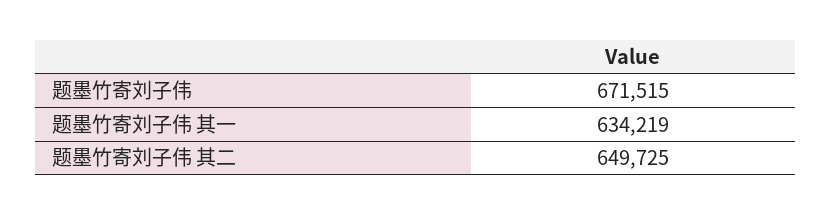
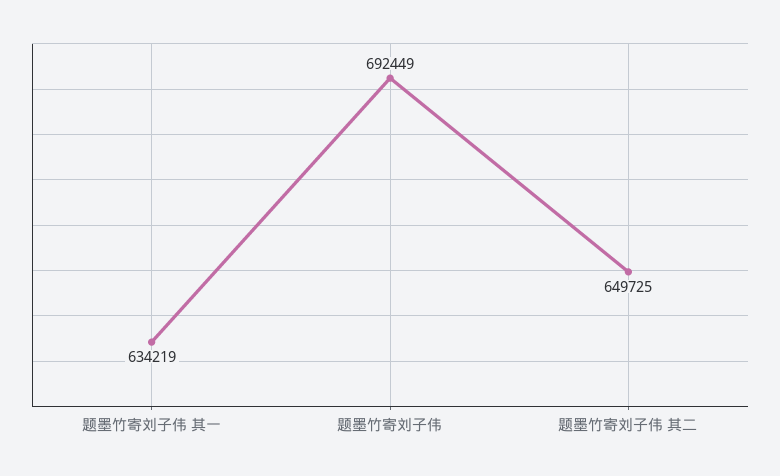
题墨竹寄刘子伟: 671515 -> 692449

